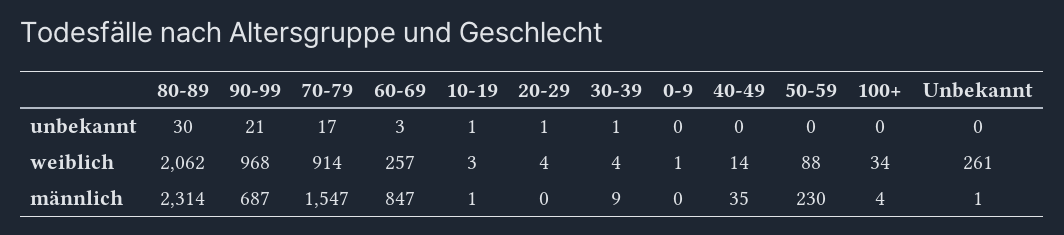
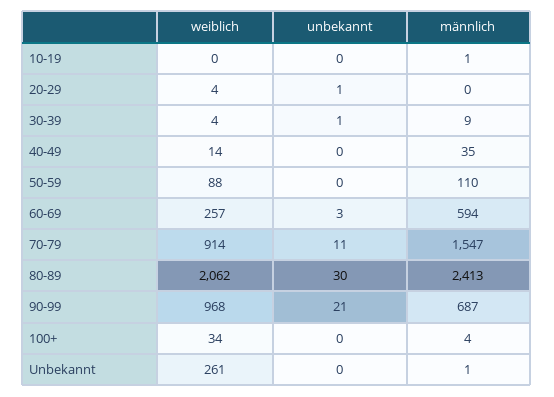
70-79, unbekannt: 17 -> 11
10-19, unbekannt: 1 -> 0
0-9, unbekannt: 0 -> none
10-19, weiblich: 3 -> 0
0-9, weiblich: 1 -> none
80-89, männlich: 2314 -> 2413
60-69, männlich: 847 -> 594
0-9, männlich: 0 -> none
50-59, männlich: 230 -> 110

